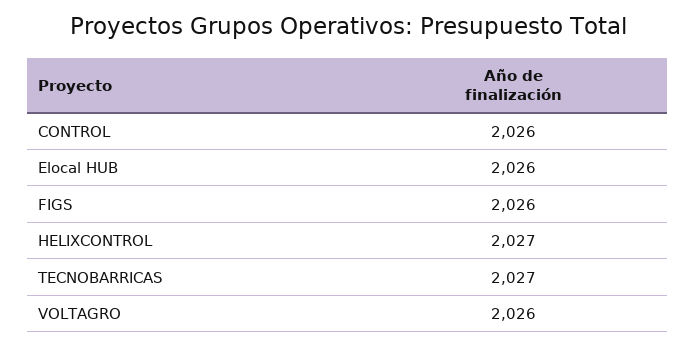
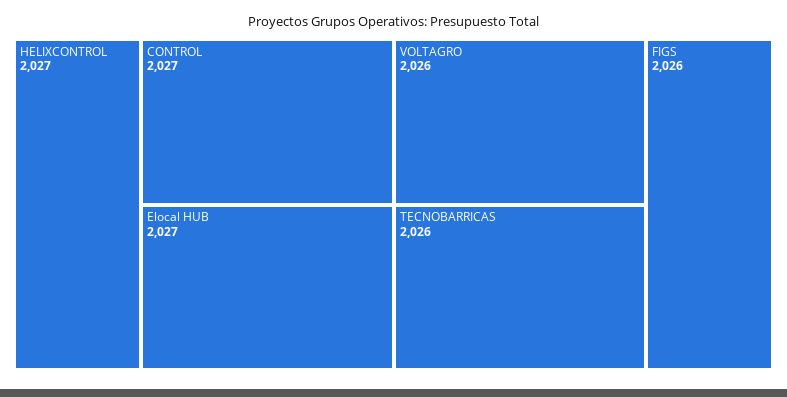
CONTROL: 2026 -> 2027
Elocal HUB: 2026 -> 2027
TECNOBARRICAS: 2027 -> 2026

